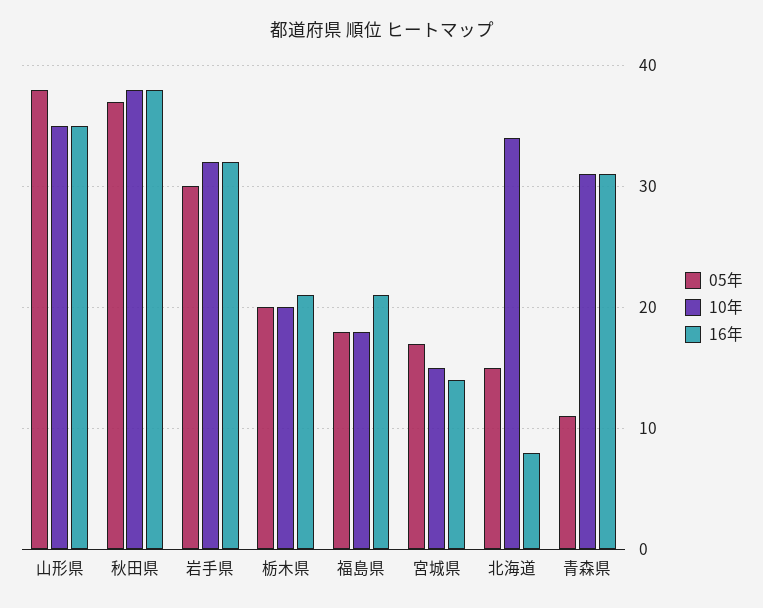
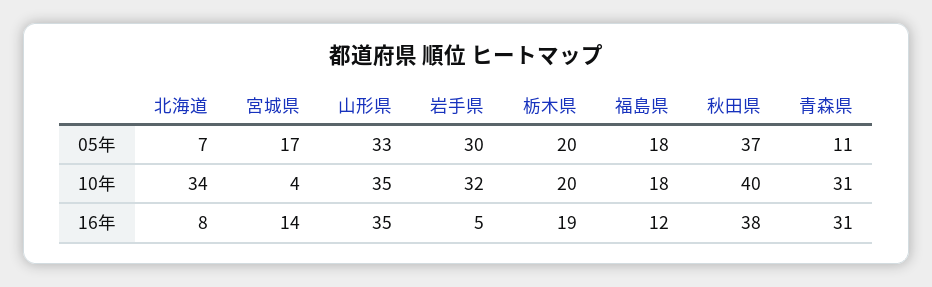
05年, 山形県: 38 -> 33
10年, 秋田県: 38 -> 40
16年, 岩手県: 32 -> 5
16年, 栃木県: 21 -> 19
16年, 福島県: 21 -> 12
10年, 宮城県: 15 -> 4
05年, 北海道: 15 -> 7

